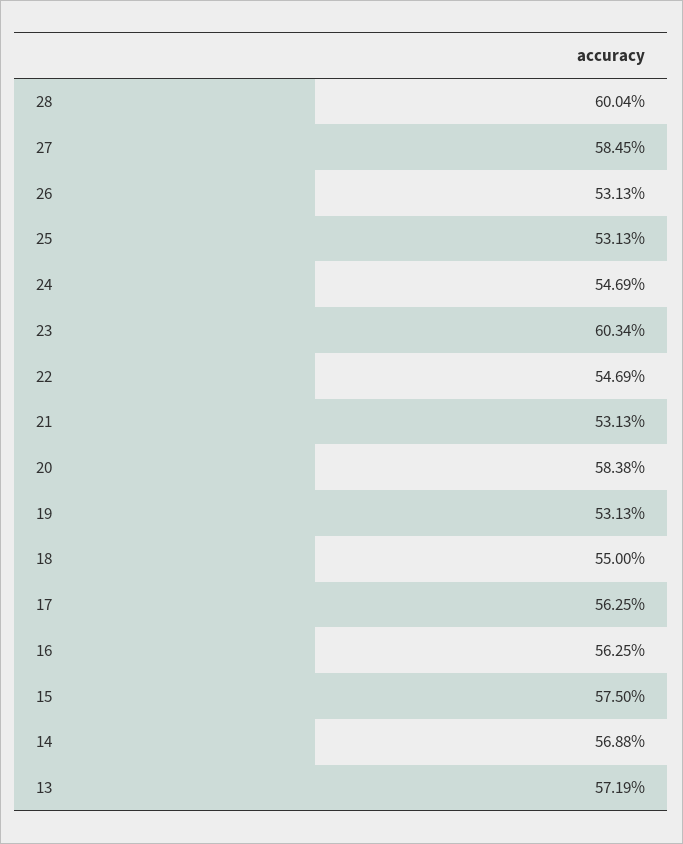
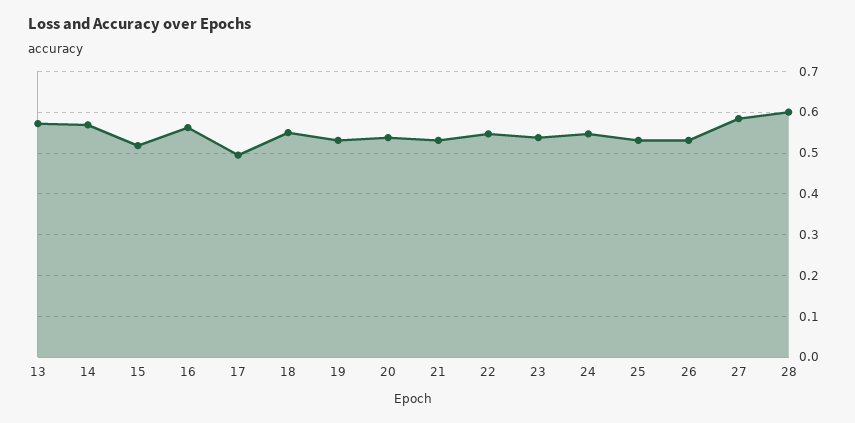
23: 0.6034 -> 0.54
20: 0.5838 -> 0.54
17: 0.5625 -> 0.5
15: 0.575 -> 0.52

